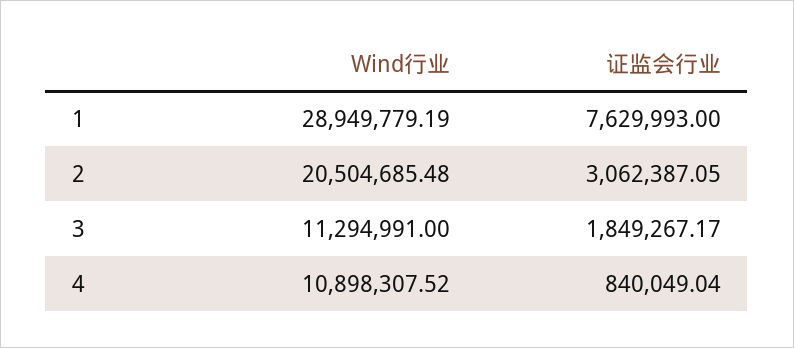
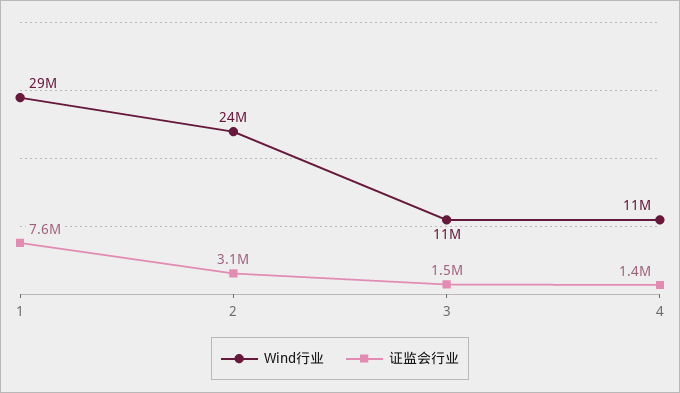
Wind行业, 2: 20504685.48 -> 24000000
证监会行业, 3: 1849267.17 -> 1500000
证监会行业, 4: 840049.04 -> 1400000

